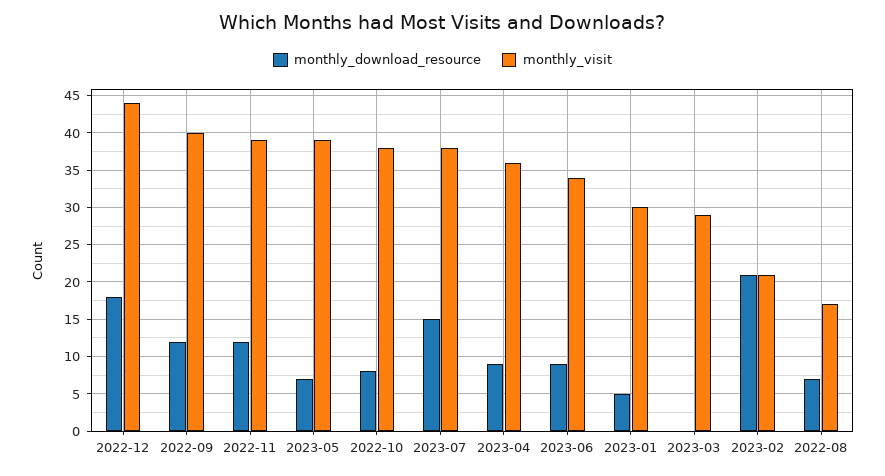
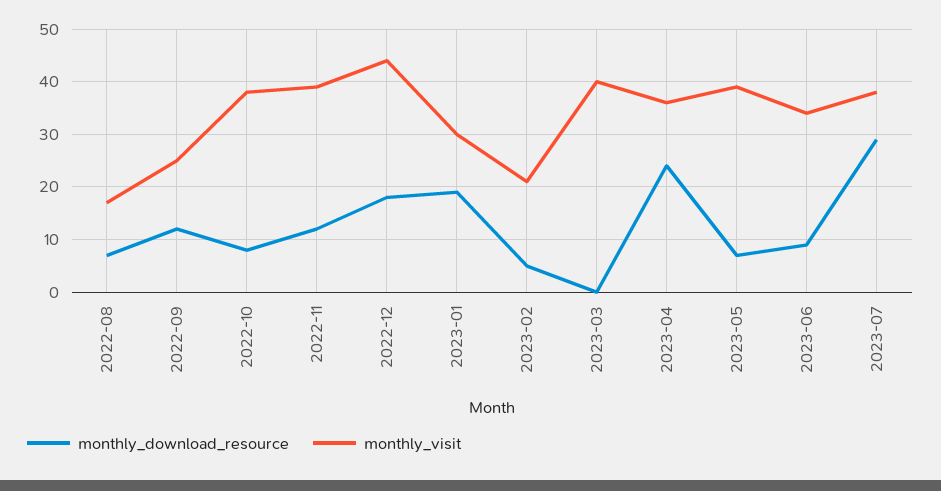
monthly_visit, 2022-09: 40 -> 25
monthly_download_resource, 2023-07: 15 -> 30
monthly_download_resource, 2023-04: 9 -> 25
monthly_download_resource, 2023-01: 5 -> 20
monthly_visit, 2023-03: 29 -> 40
monthly_download_resource, 2023-02: 21 -> 5

